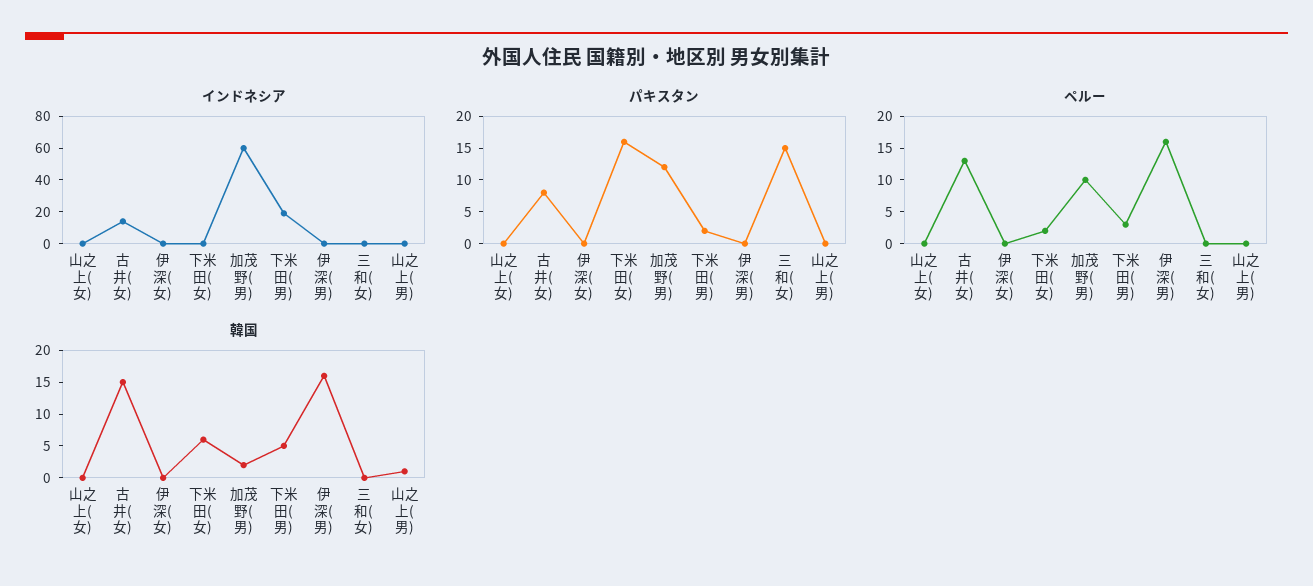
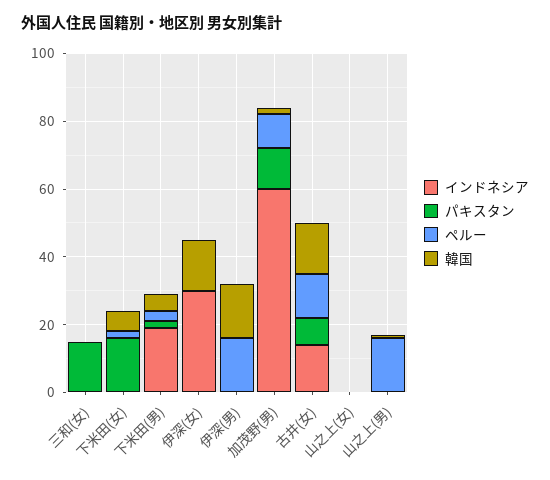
インドネシア, 伊深(女): 0 -> 30
ペルー, 山之上(男): 0 -> 15
韓国, 伊深(女): 0 -> 15

